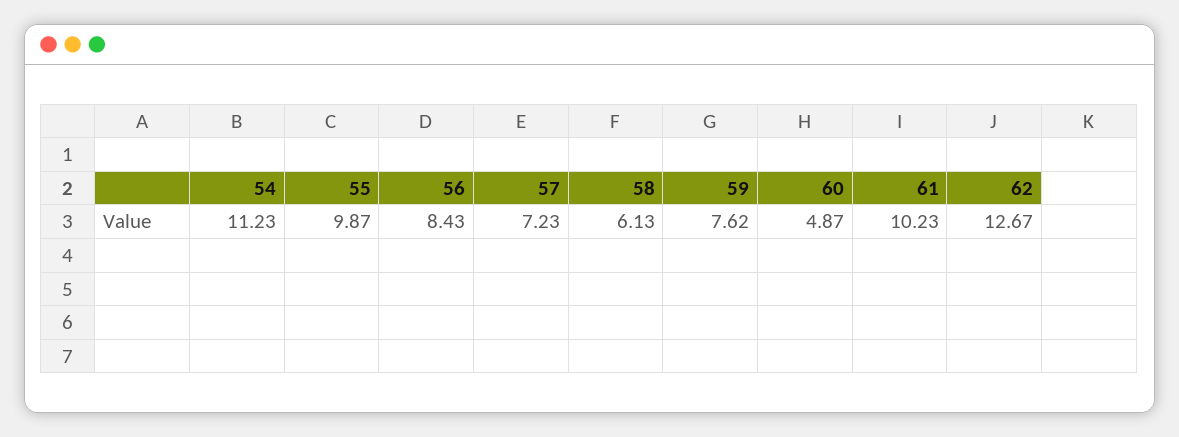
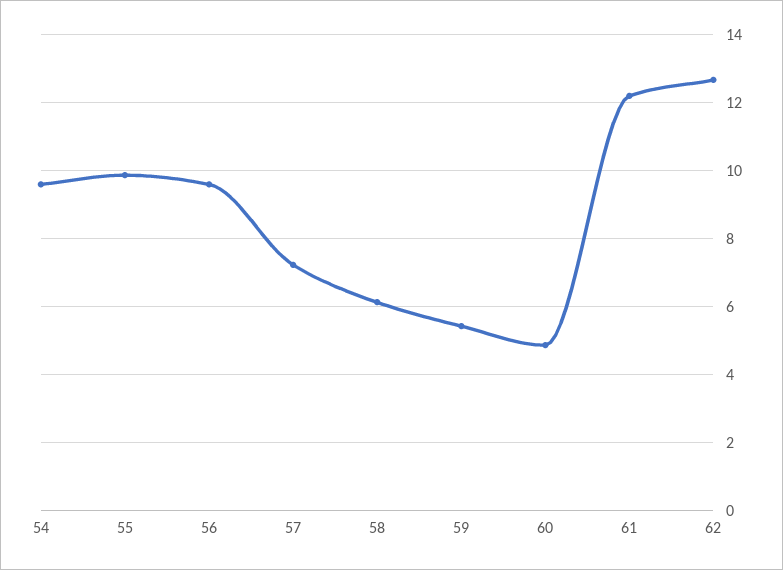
54: 11.23 -> 9.6
56: 8.43 -> 9.6
59: 7.62 -> 5.4
61: 10.23 -> 12.2

